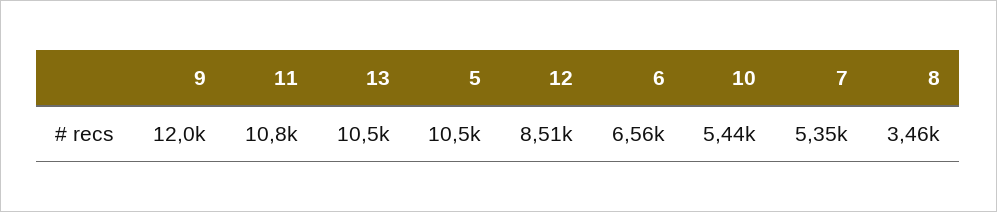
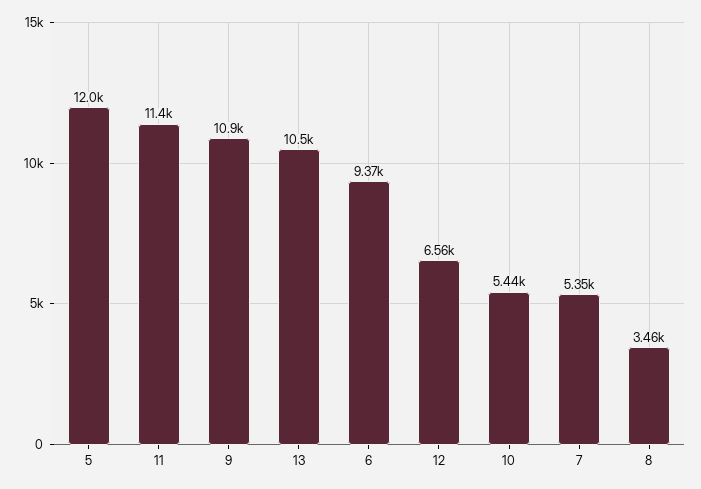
9: 12000 -> 10900
11: 10800 -> 11400
5: 10500 -> 12000
12: 8510 -> 6560
6: 6560 -> 9370

